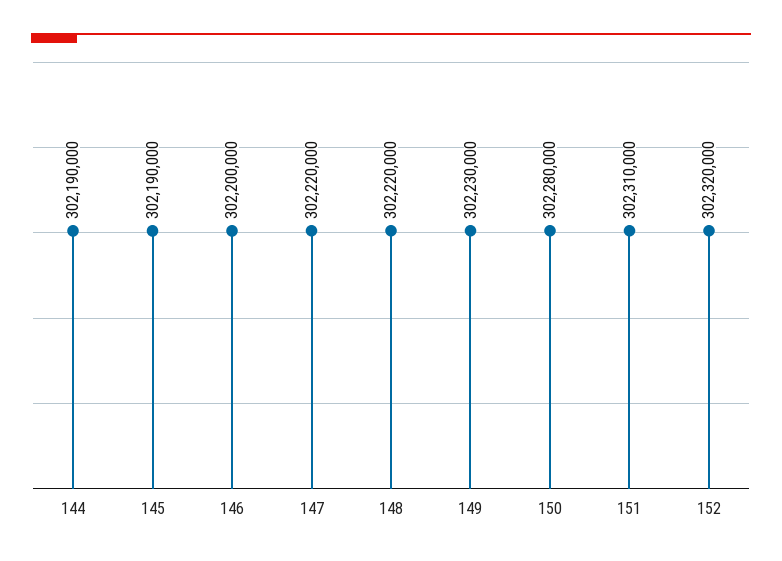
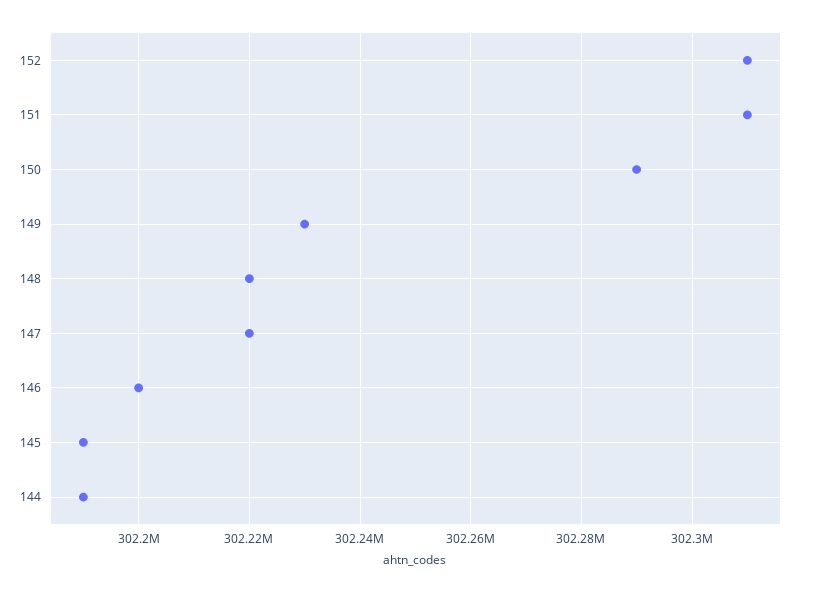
150: 302280000 -> 302290000
152: 302320000 -> 302310000

